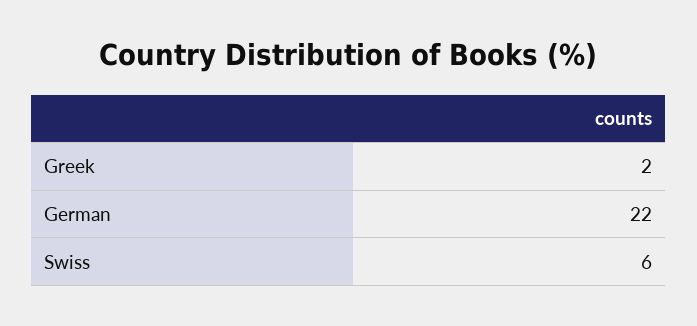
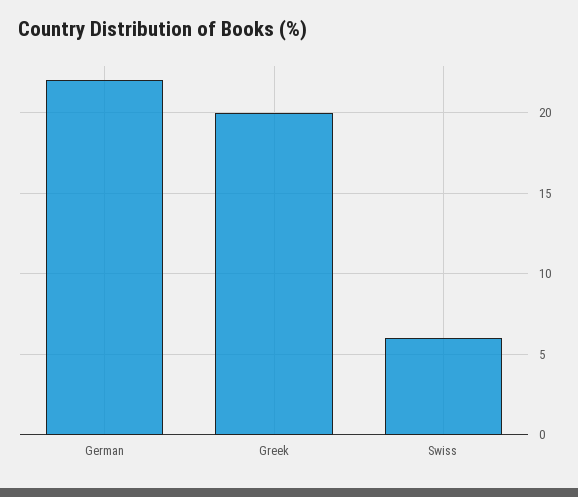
Greek: 2 -> 20

